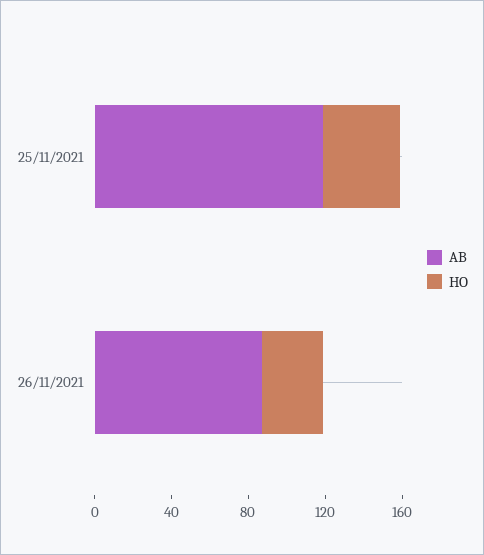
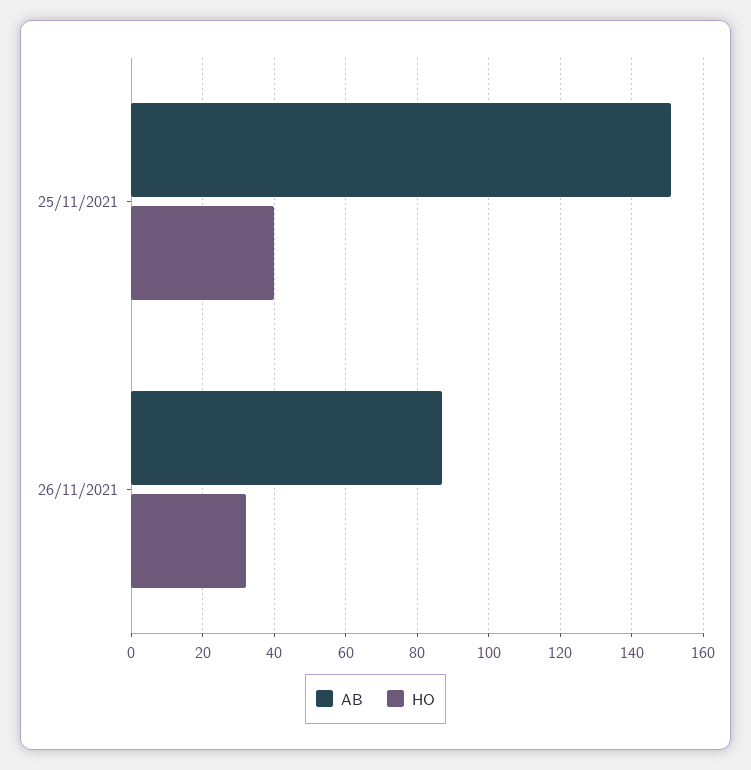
AB, 25/11/2021: 120 -> 150

